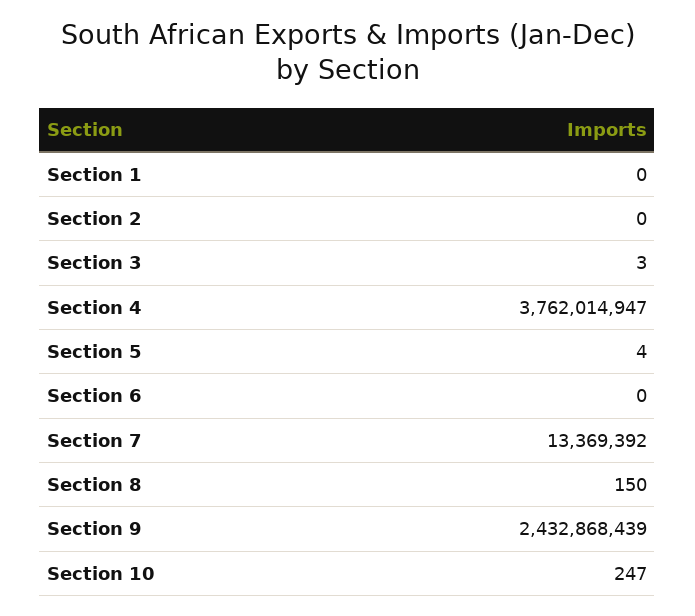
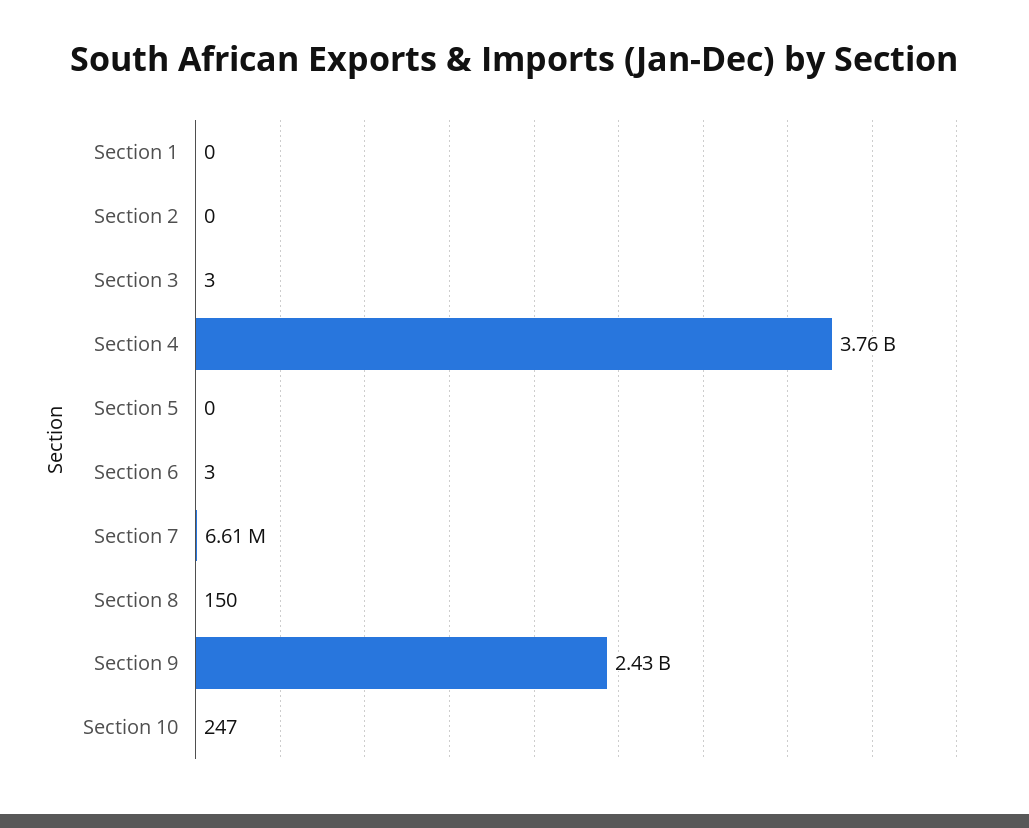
Section 5: 4 -> 0
Section 6: 0 -> 3
Section 7: 13369392 -> 6610000

